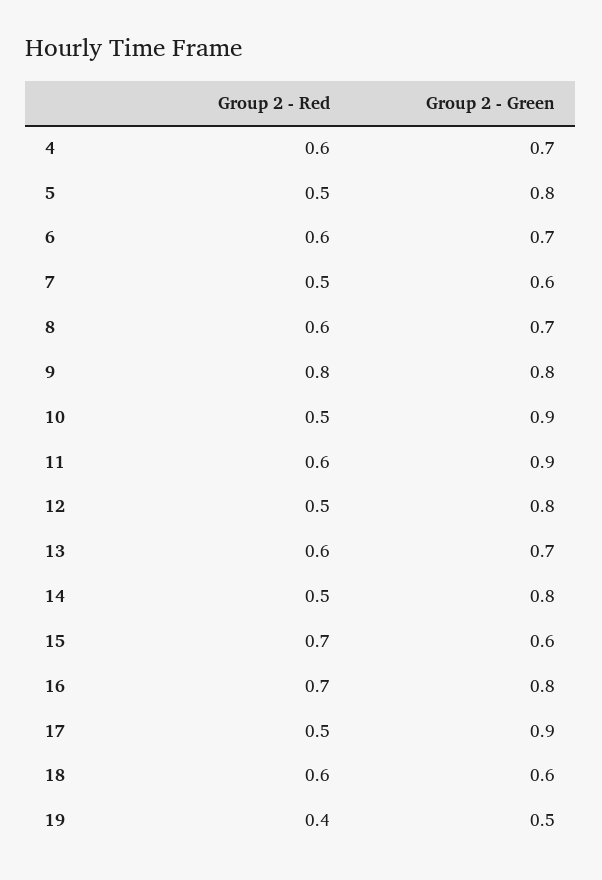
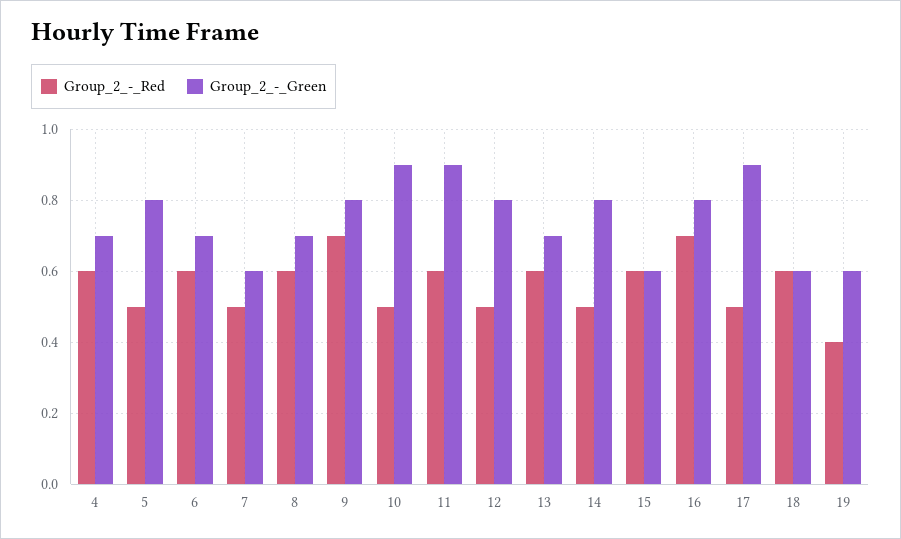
Group 2 - Red, 9: 0.8 -> 0.7
Group 2 - Red, 15: 0.7 -> 0.6
Group 2 - Green, 19: 0.5 -> 0.6

